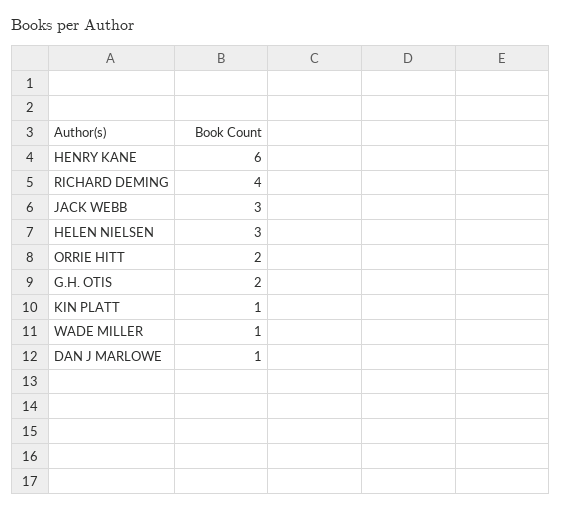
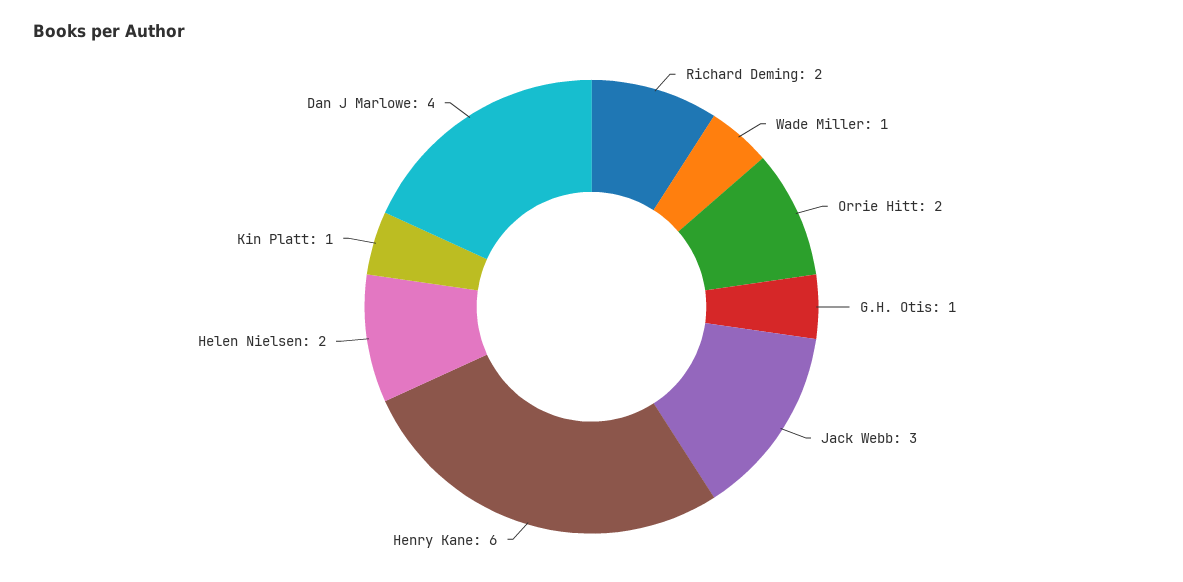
RICHARD DEMING: 4 -> 2
HELEN NIELSEN: 3 -> 2
G.H. OTIS: 2 -> 1
DAN J MARLOWE: 1 -> 4

